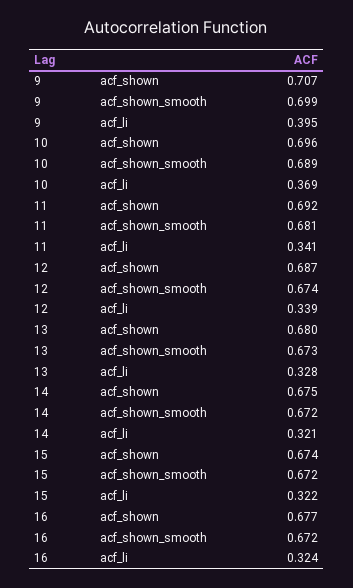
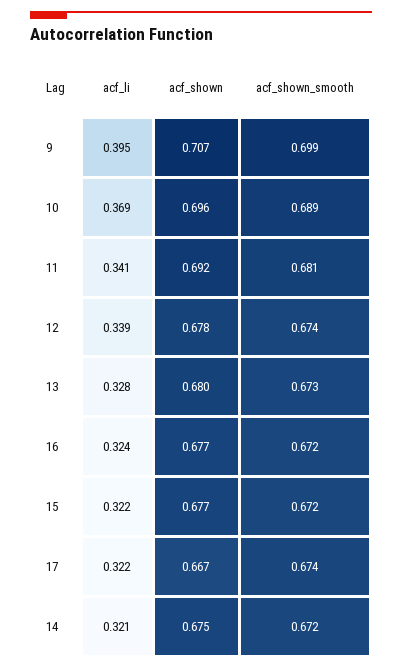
12, acf_shown: 0.687 -> 0.678
15, acf_shown: 0.674 -> 0.677
17, acf_li: none -> 0.322
17, acf_shown: none -> 0.667
17, acf_shown_smooth: none -> 0.674

